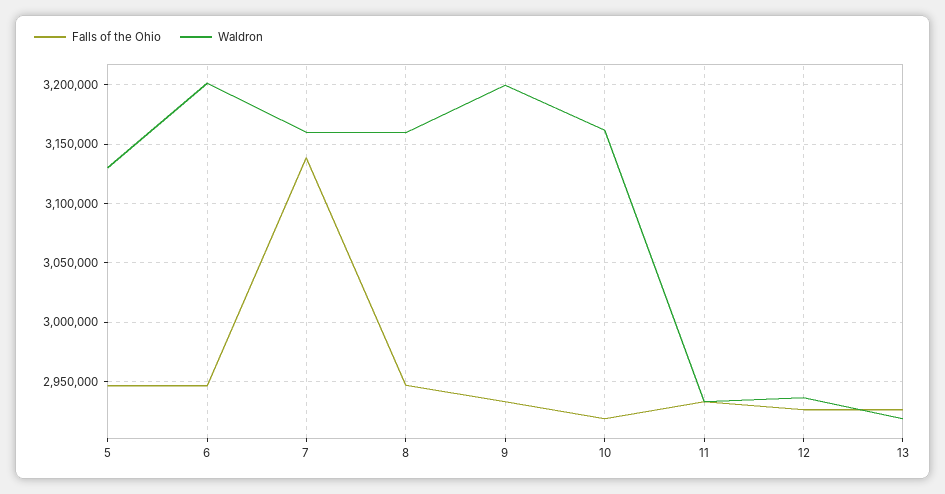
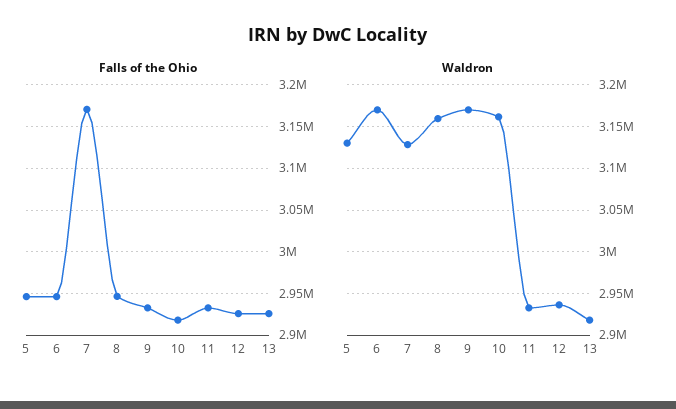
Waldron, 6: 3200000 -> 3170000
Falls of the Ohio, 7: 3140000 -> 3170000
Waldron, 7: 3160000 -> 3130000
Waldron, 9: 3200000 -> 3170000

